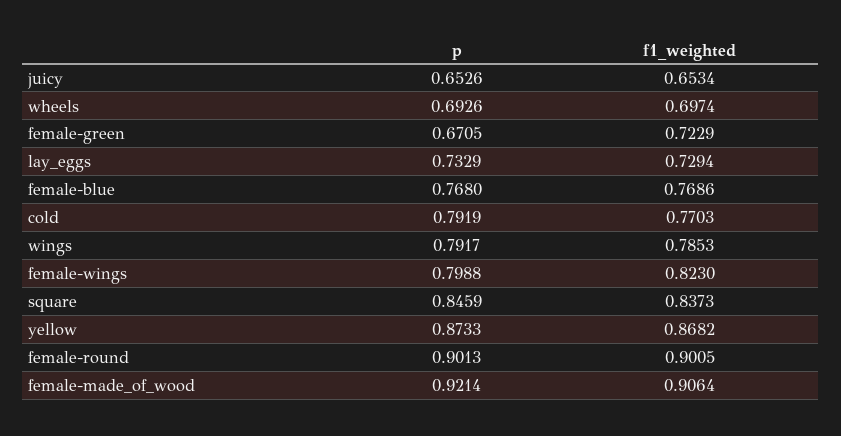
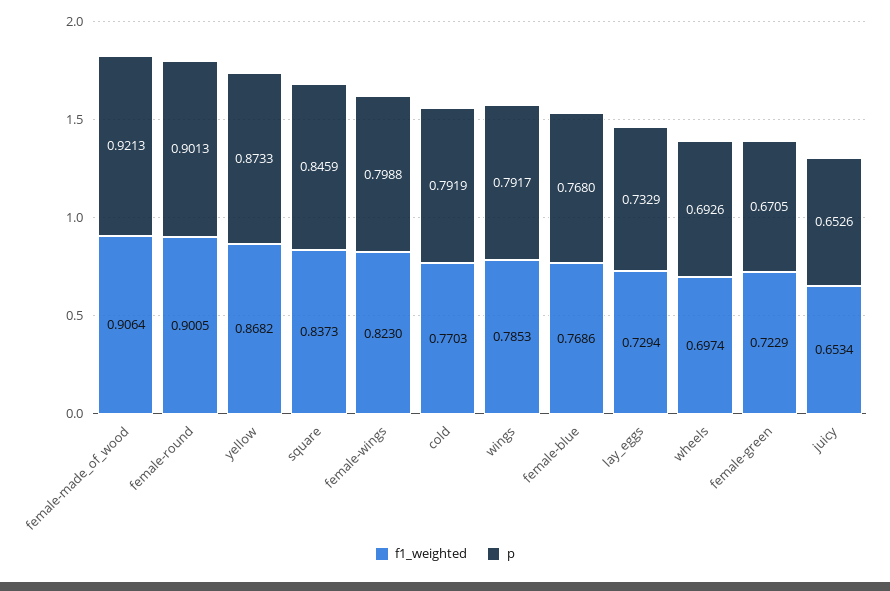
p, female-made_of_wood: 0.9214 -> 0.9213

